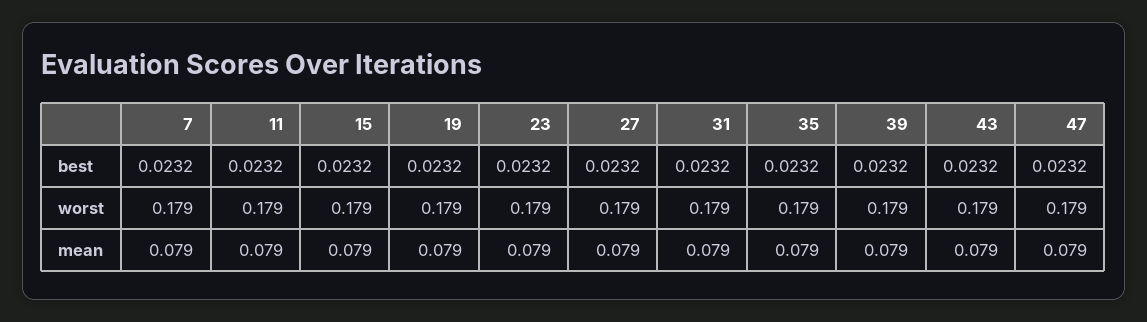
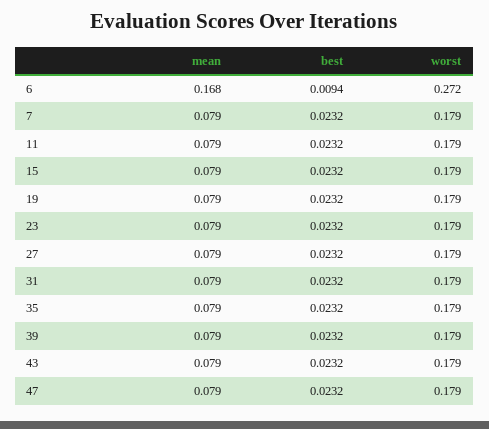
6, mean: none -> 0.168
6, best: none -> 0.0094
6, worst: none -> 0.272

